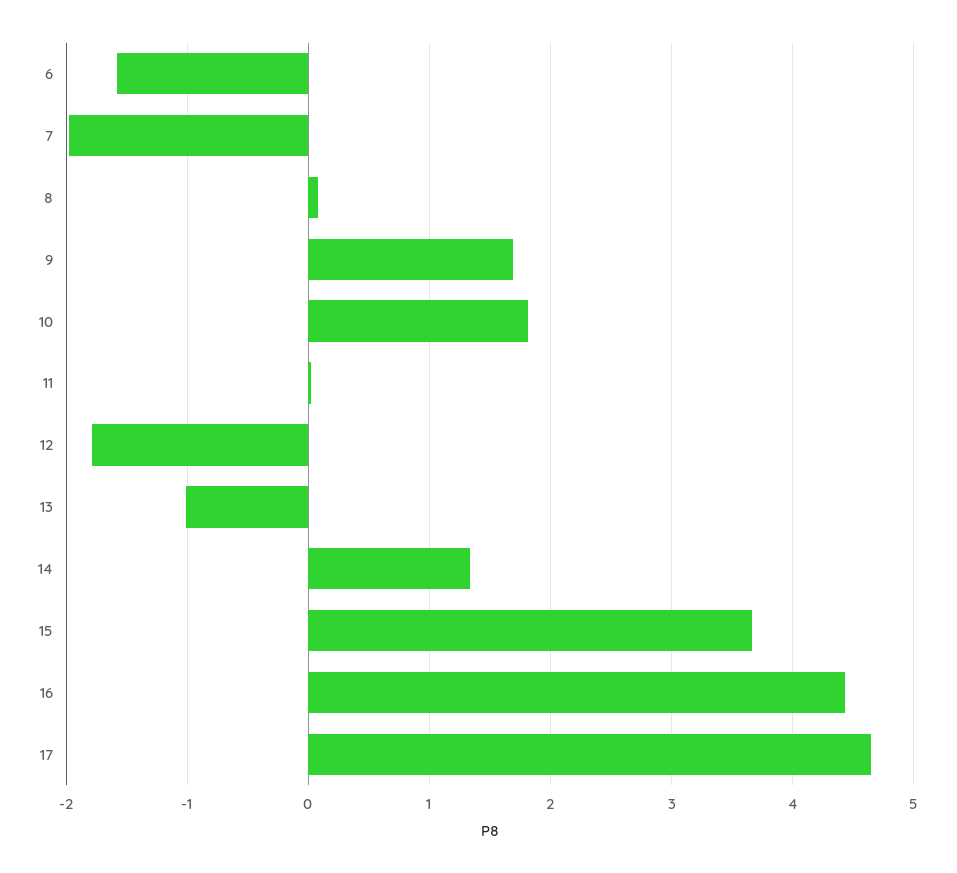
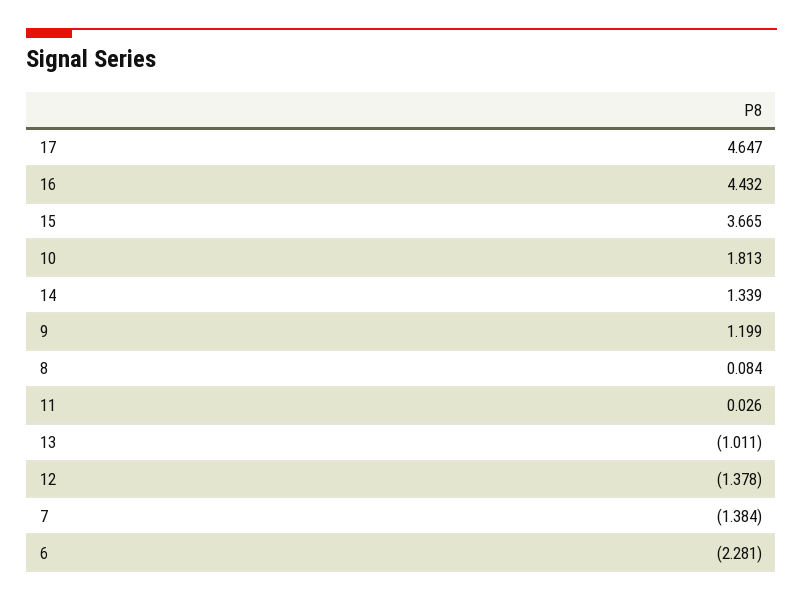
6: -1.6 -> -2.281
7: -2 -> -1.384
9: 1.7 -> 1.199
12: -1.8 -> -1.378

